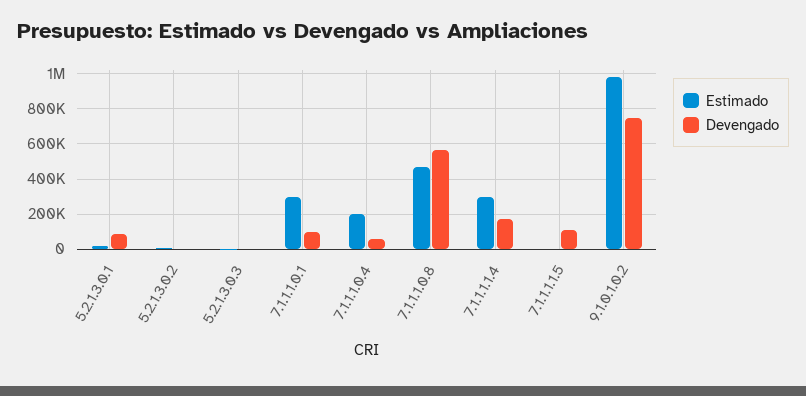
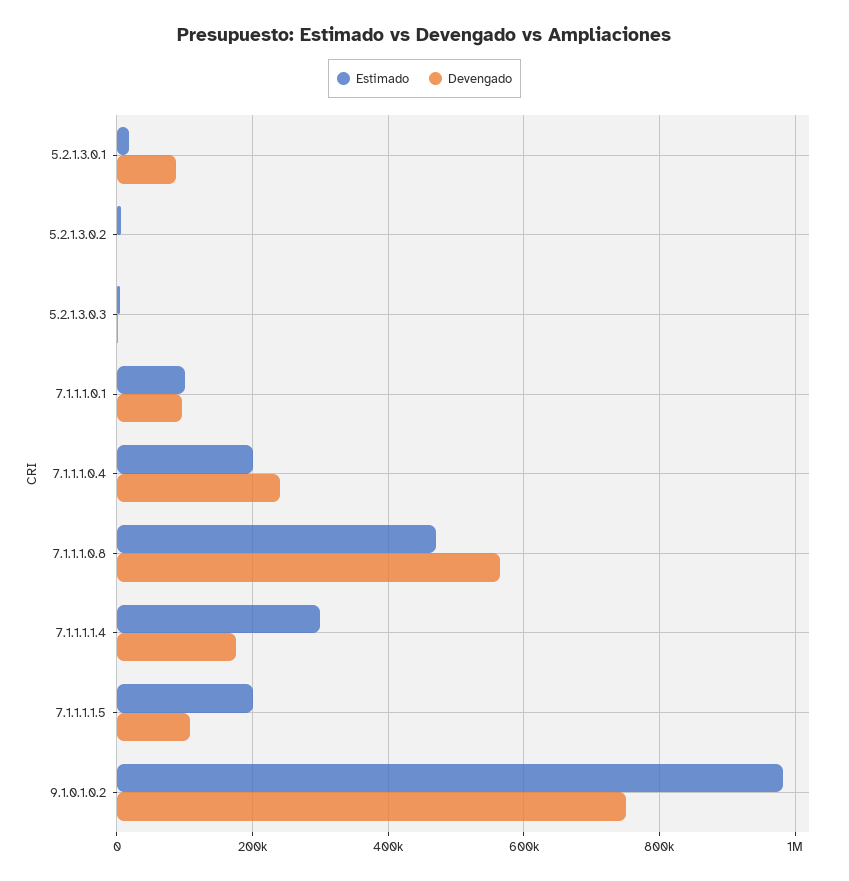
Estimado, 7.1.1.1.0.1: 300000 -> 100000
Devengado, 7.1.1.1.0.4: 50000 -> 240000
Estimado, 7.1.1.1.1.5: 0 -> 200000

